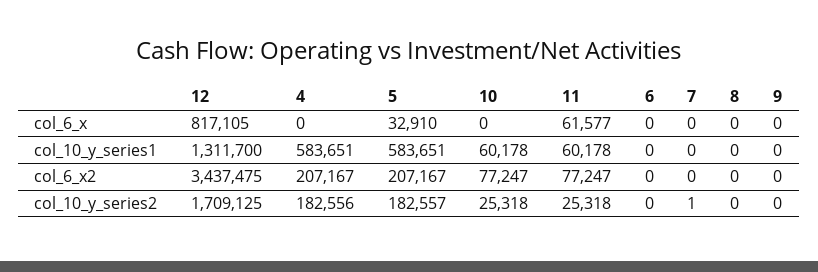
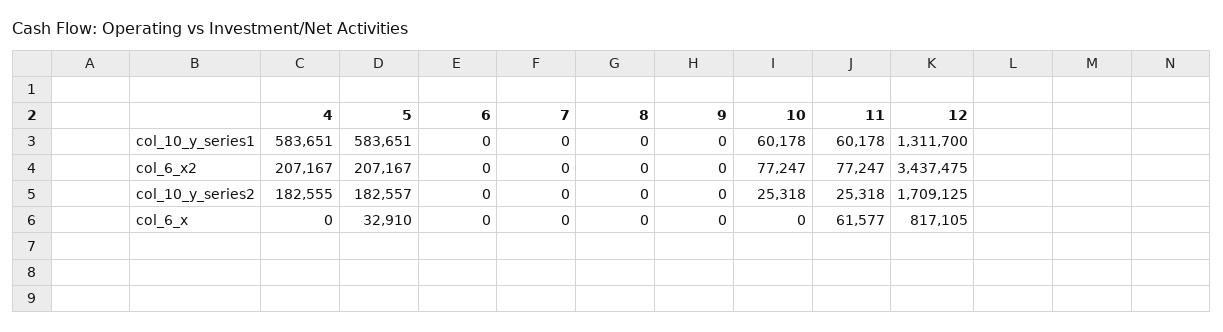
4, col_10_y_series2: 182556 -> 182555
7, col_10_y_series2: 1 -> 0

